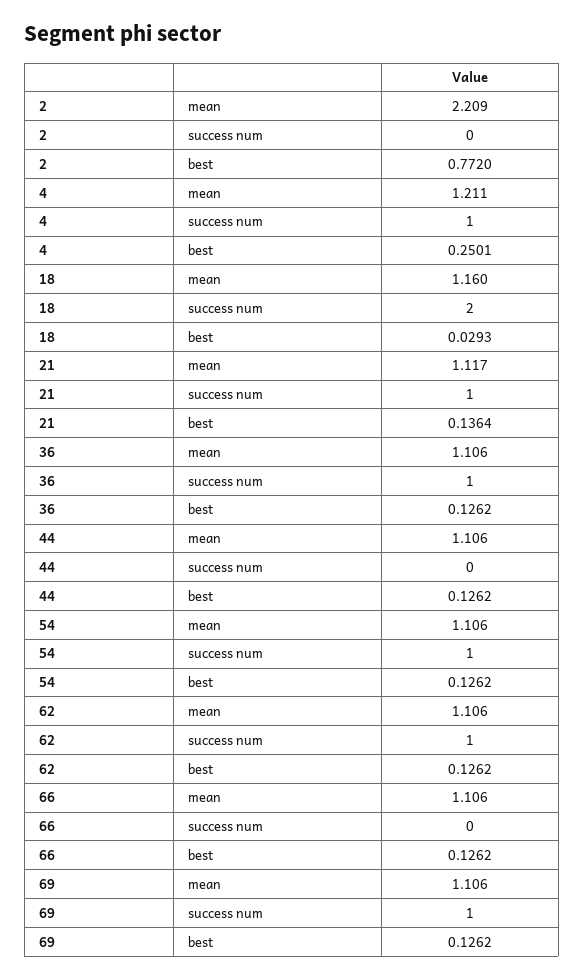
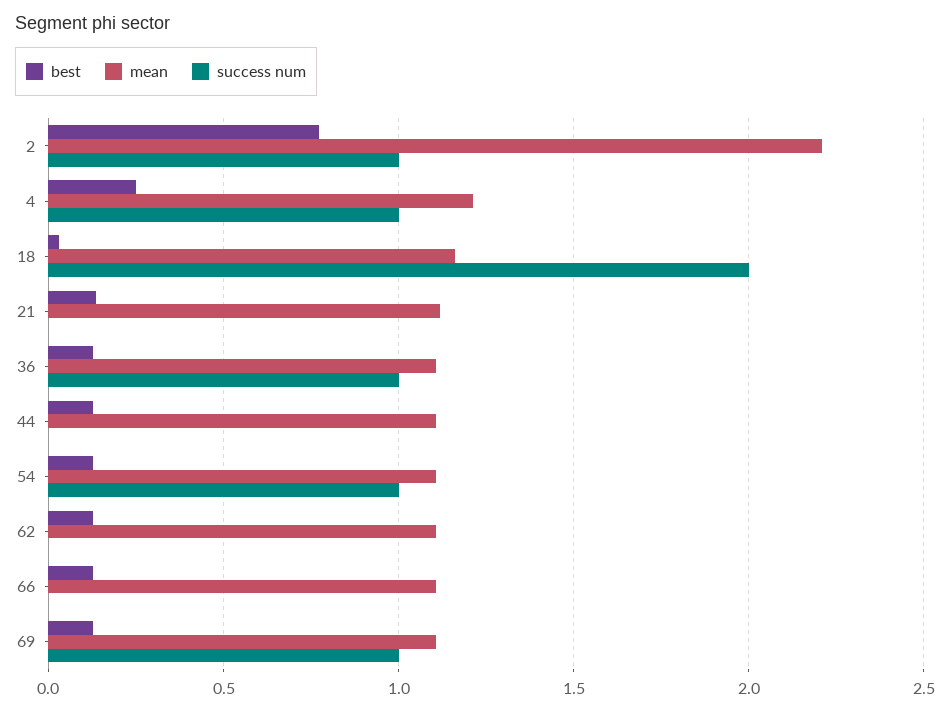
success num, 2: 0 -> 1
success num, 21: 1 -> 0
success num, 62: 1 -> 0

